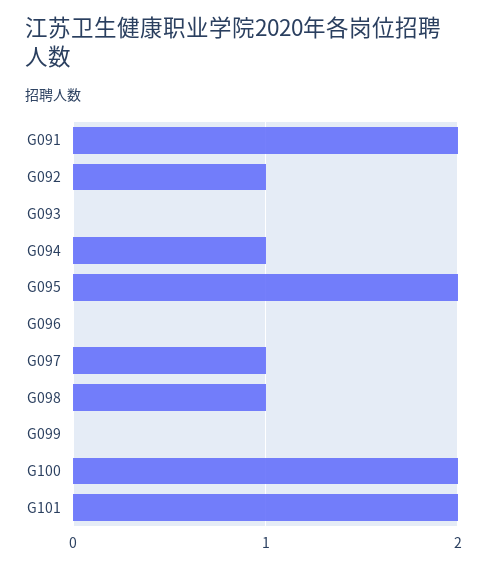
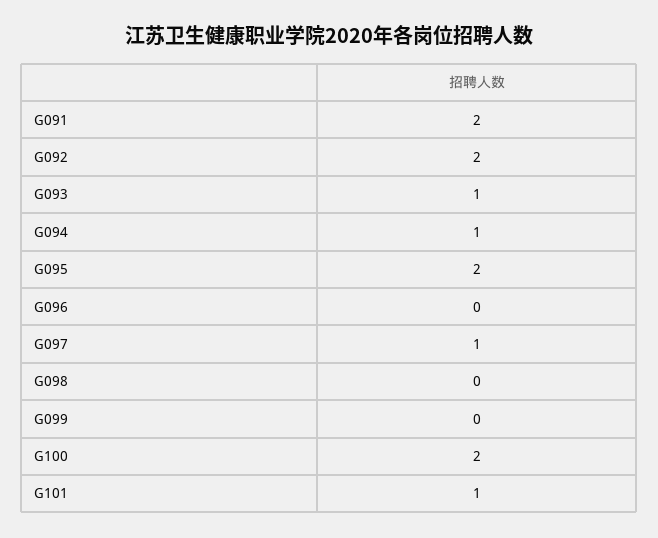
G092: 1 -> 2
G093: 0 -> 1
G098: 1 -> 0
G101: 2 -> 1

